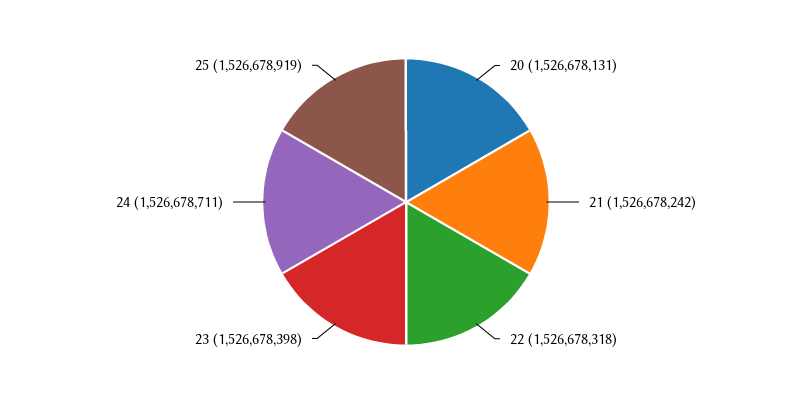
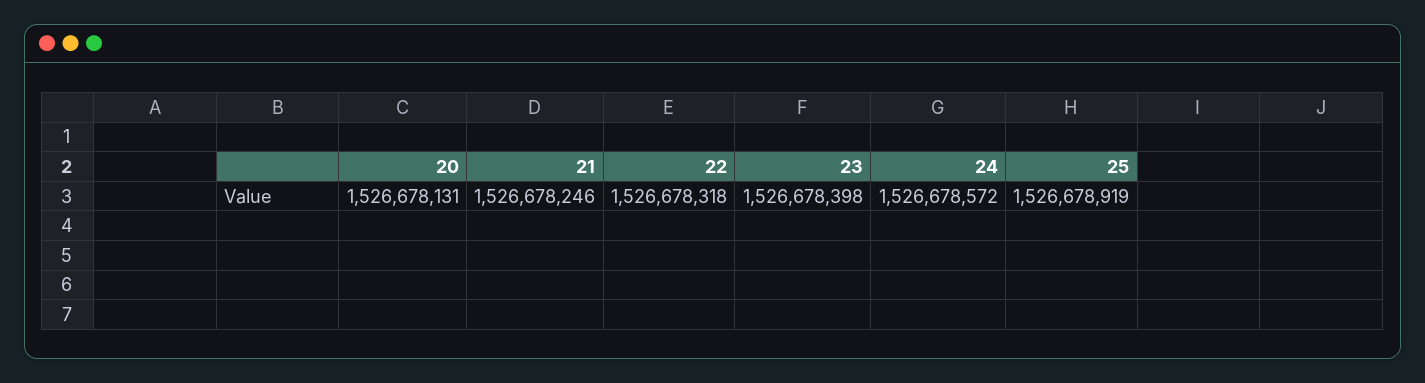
21: 1526678242 -> 1526678246
24: 1526678711 -> 1526678572

